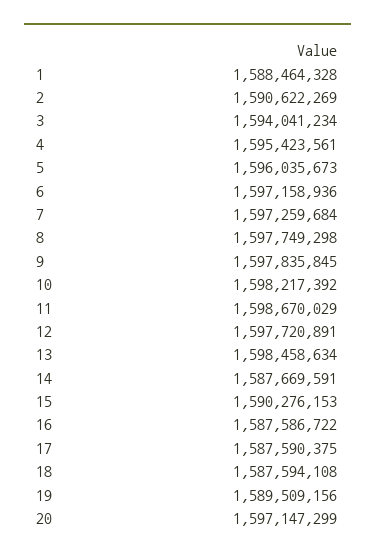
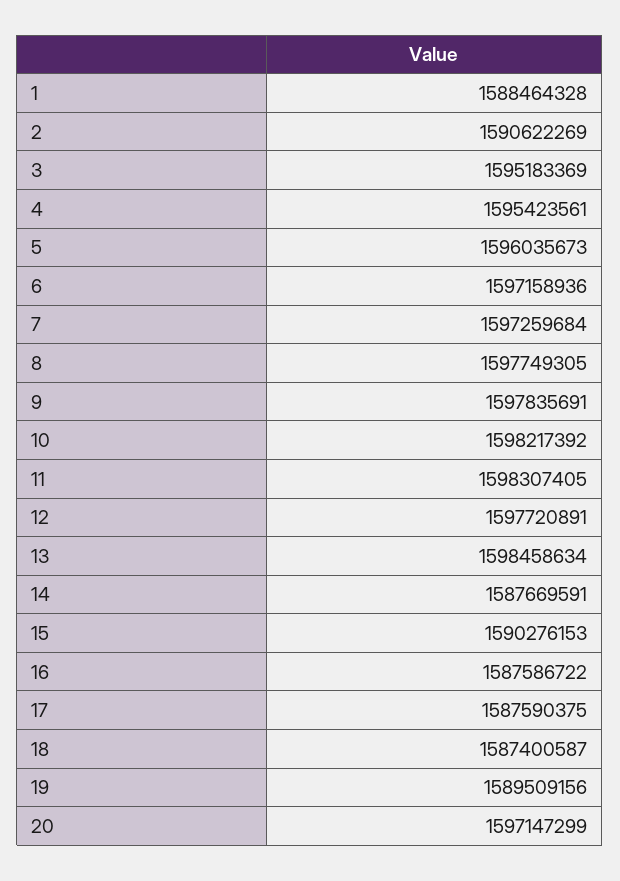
3: 1594041234 -> 1595183369
8: 1597749298 -> 1597749305
9: 1597835845 -> 1597835691
11: 1598670029 -> 1598307405
18: 1587594108 -> 1587400587

